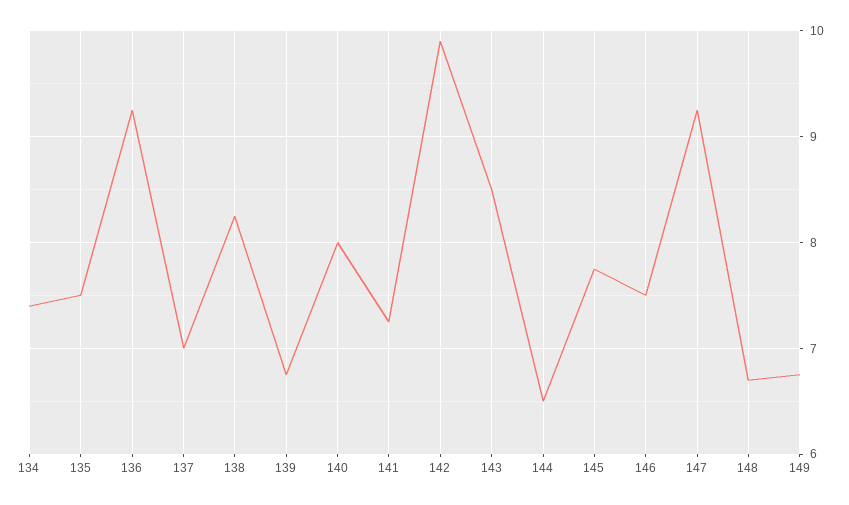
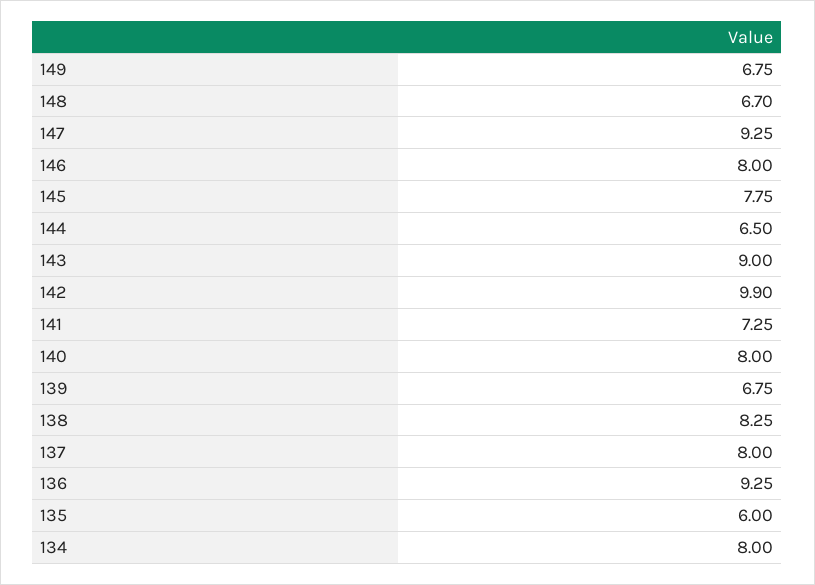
134: 7.4 -> 8
135: 7.5 -> 6
137: 7 -> 8
143: 8.5 -> 9
146: 7.5 -> 8

